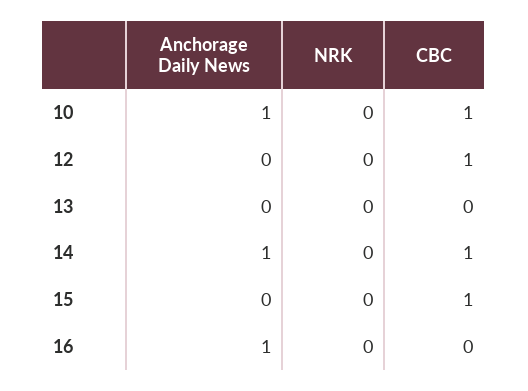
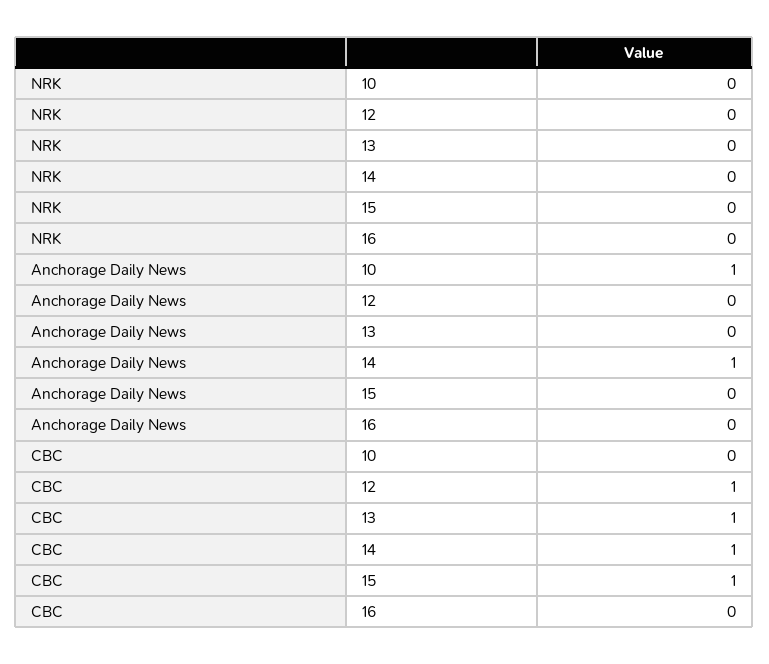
CBC, 10: 1 -> 0
CBC, 13: 0 -> 1
Anchorage Daily News, 16: 1 -> 0

